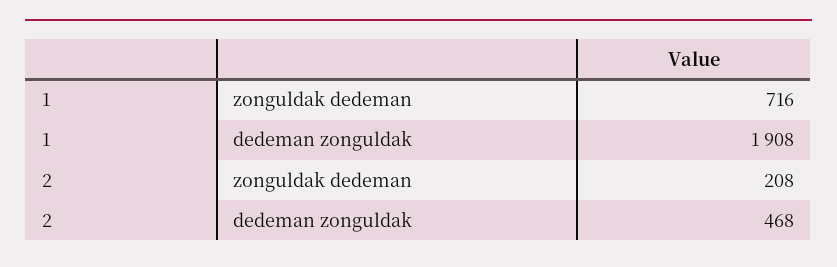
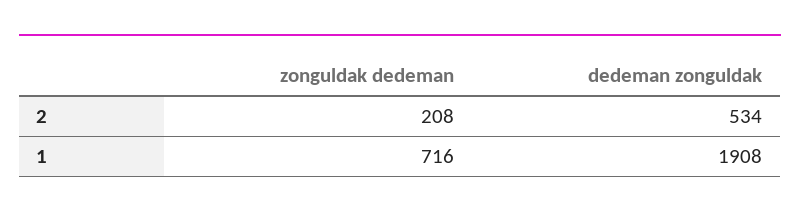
2, dedeman zonguldak: 468 -> 534

